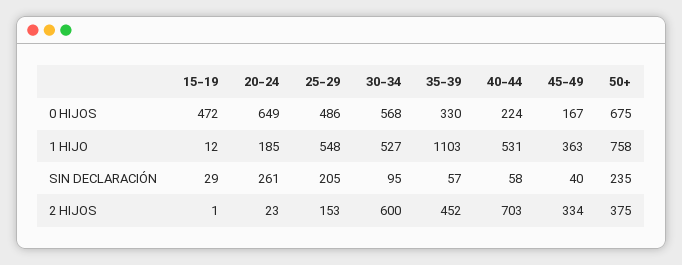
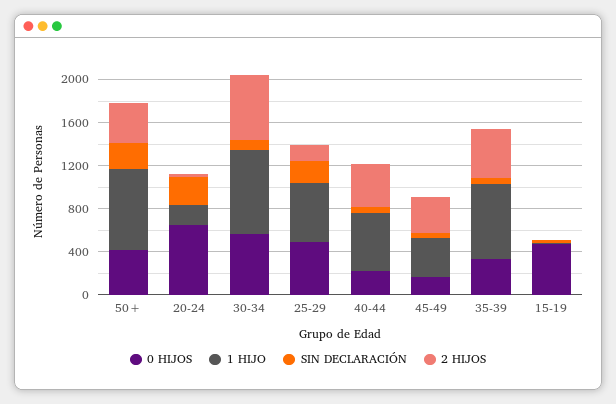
0 HIJOS, 50+: 675 -> 400
1 HIJO, 30-34: 527 -> 800
1 HIJO, 35-39: 1103 -> 700
2 HIJOS, 40-44: 703 -> 400

